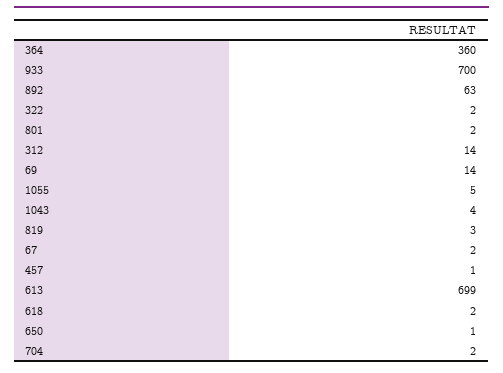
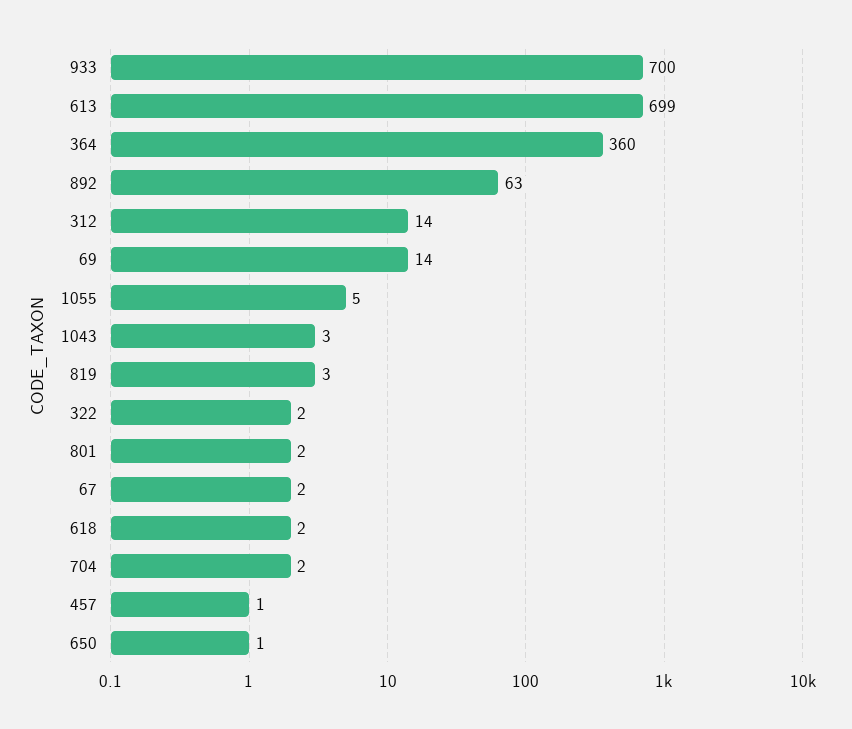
1043: 4 -> 3

